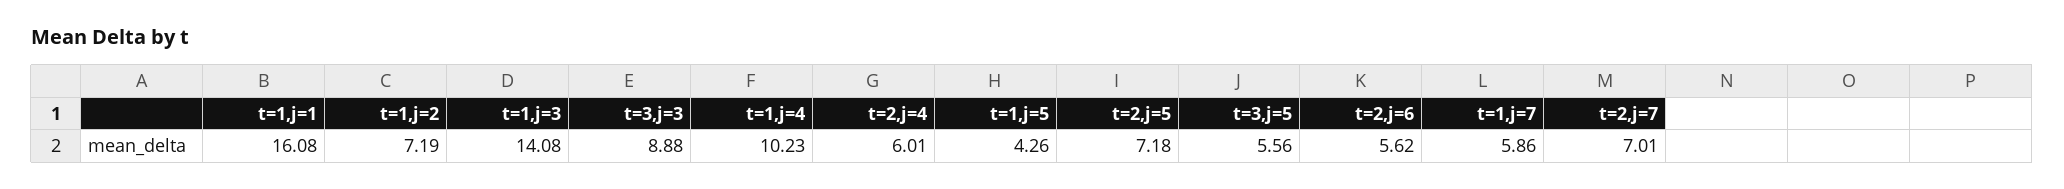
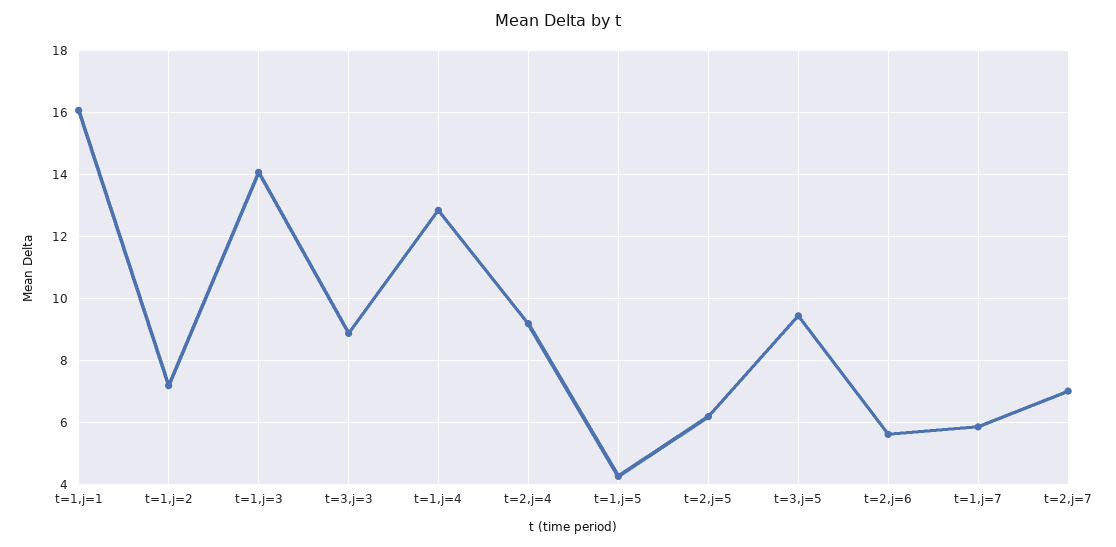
t=1,j=4: 10.23 -> 12.8
t=2,j=4: 6.01 -> 9.2
t=2,j=5: 7.18 -> 6.2
t=3,j=5: 5.56 -> 9.4

